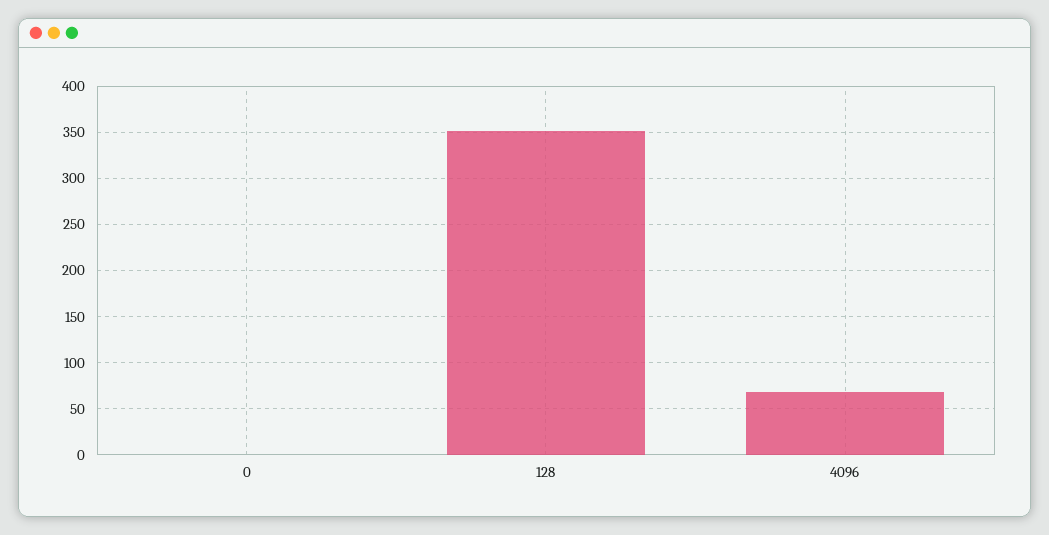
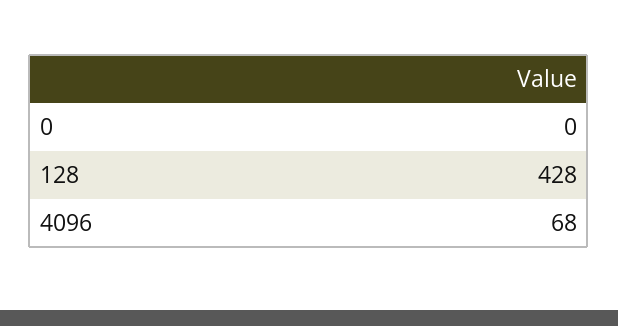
128: 350 -> 428

